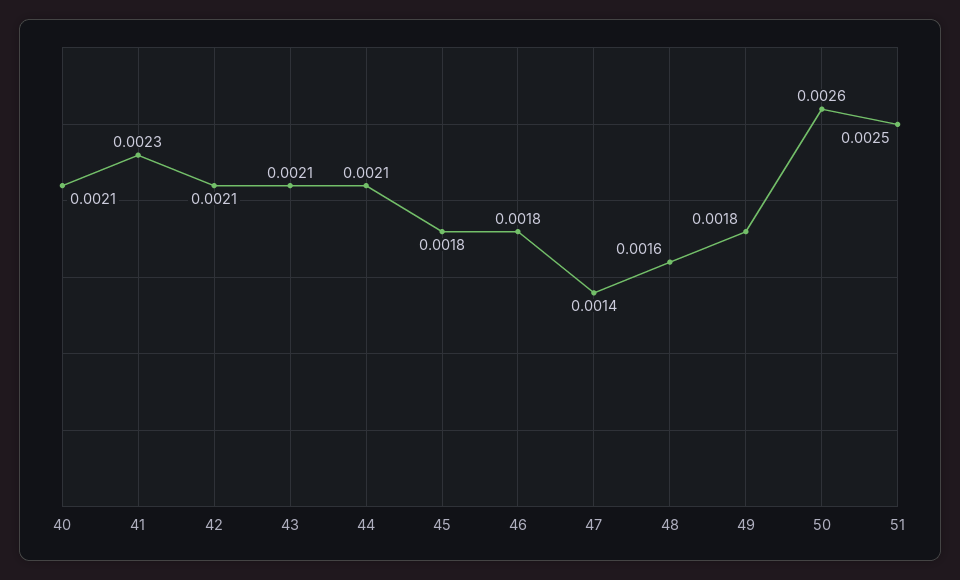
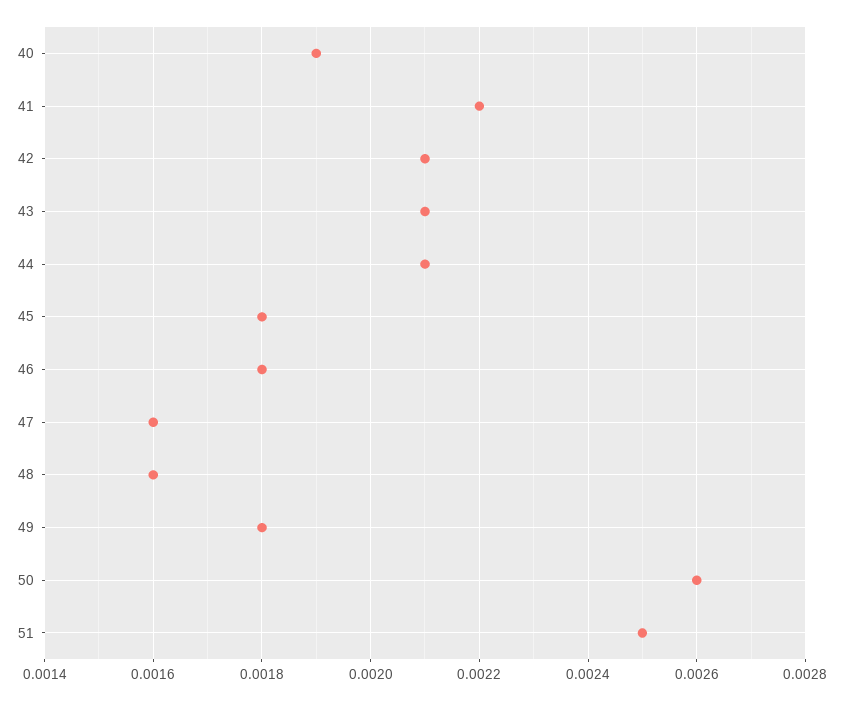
40: 0.0021 -> 0.0019
41: 0.0023 -> 0.0022
47: 0.0014 -> 0.0016

